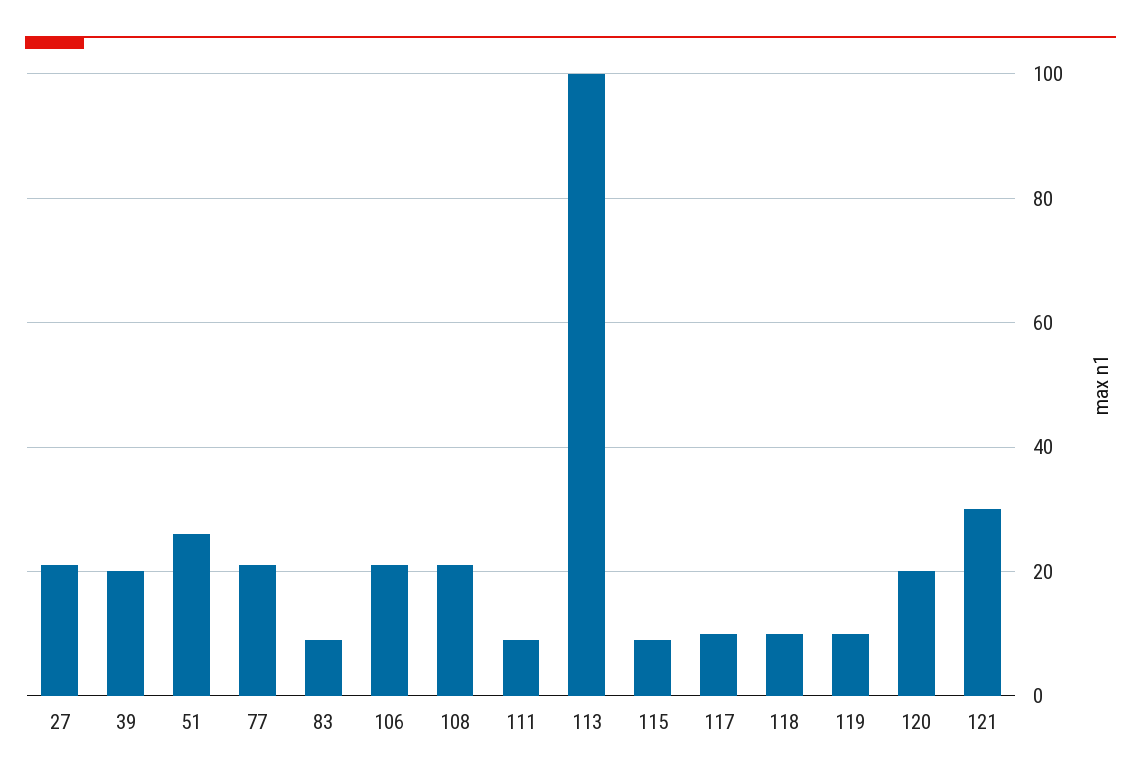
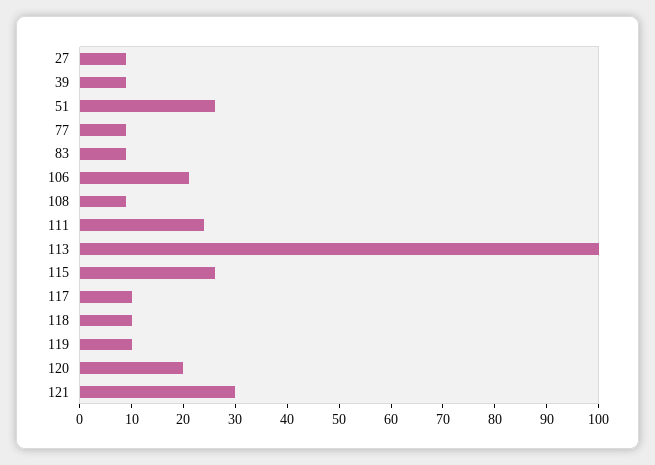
27: 20 -> 10
39: 20 -> 10
77: 20 -> 10
108: 20 -> 10
111: 10 -> 25
115: 10 -> 25

